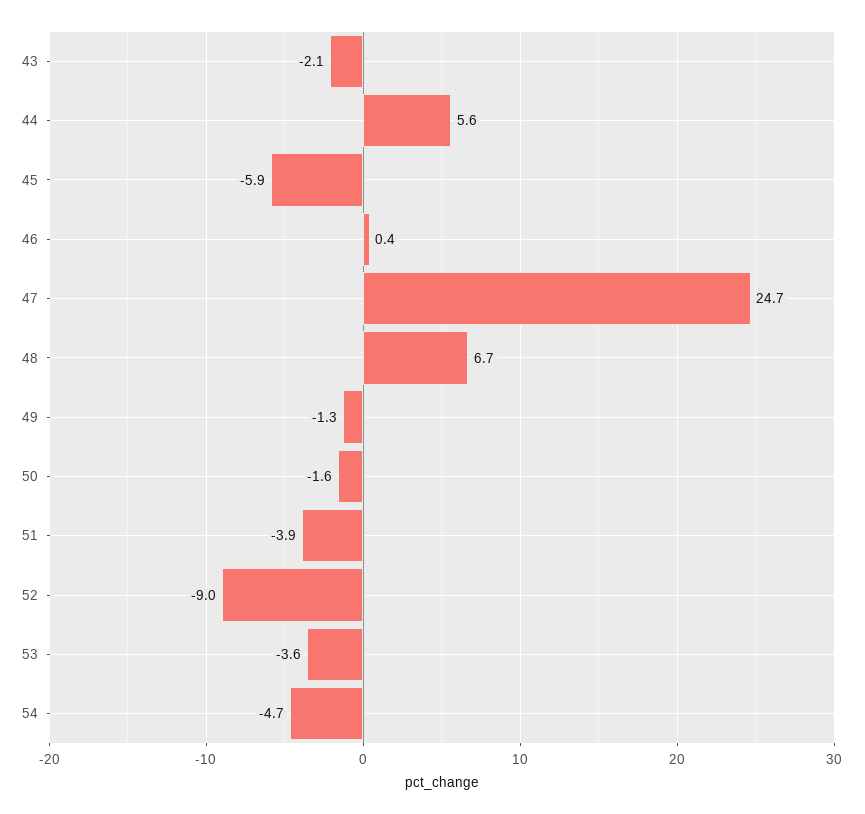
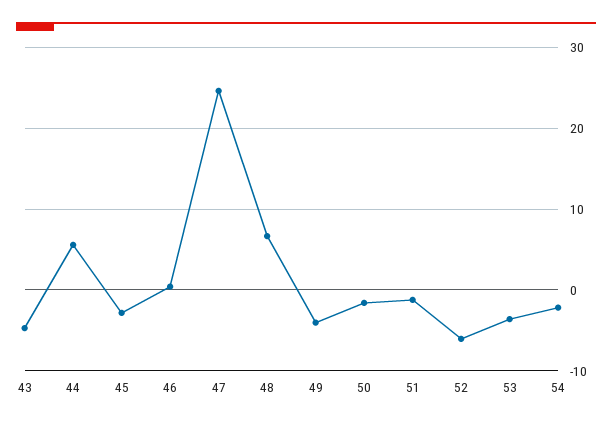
43: -2.1 -> -5
45: -5.9 -> -3
49: -1.3 -> -4
51: -3.9 -> -1
52: -9 -> -6
54: -4.7 -> -2

